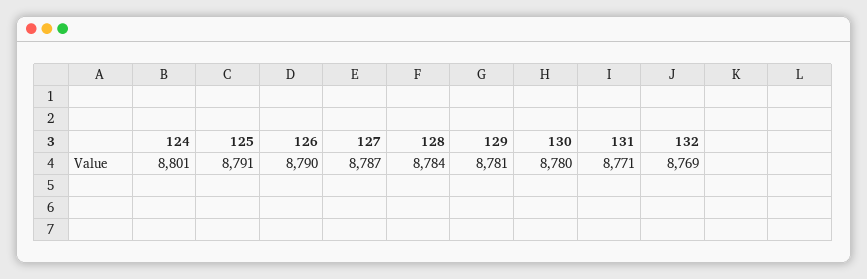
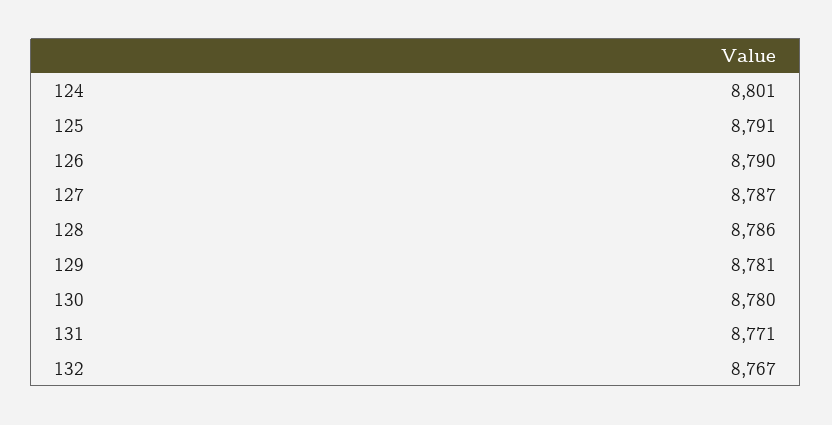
128: 8784 -> 8786
132: 8769 -> 8767

